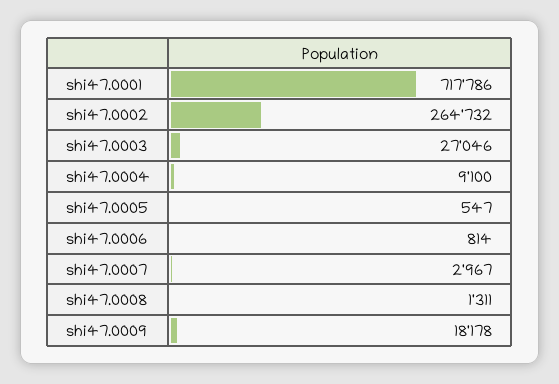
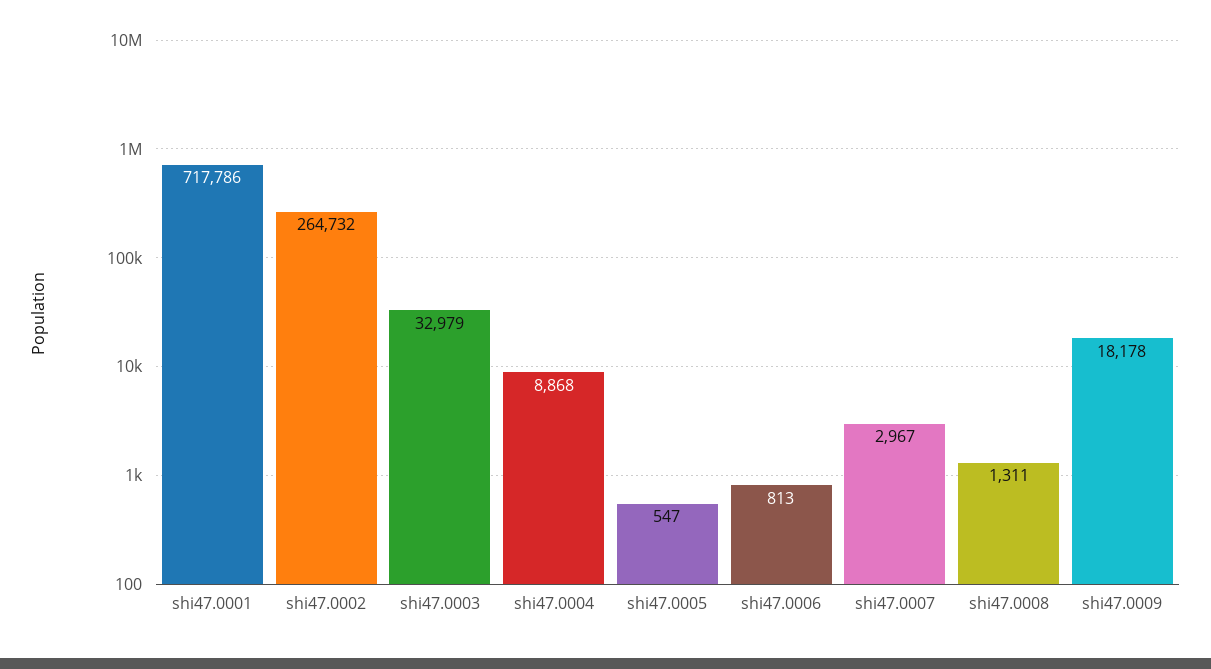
shi47.0003: 27046 -> 32979
shi47.0004: 9100 -> 8868
shi47.0006: 814 -> 813

